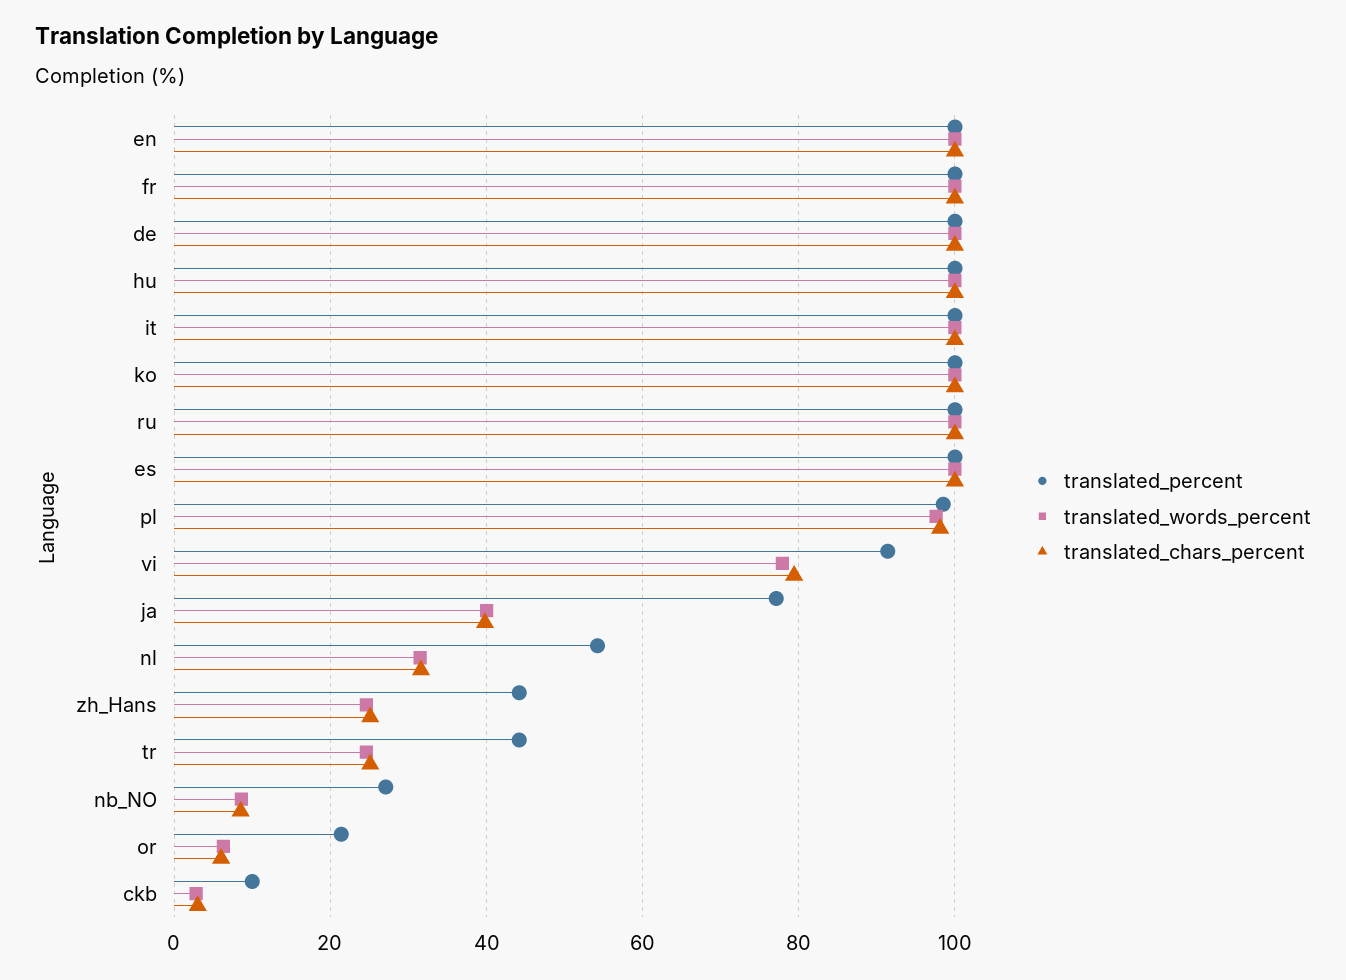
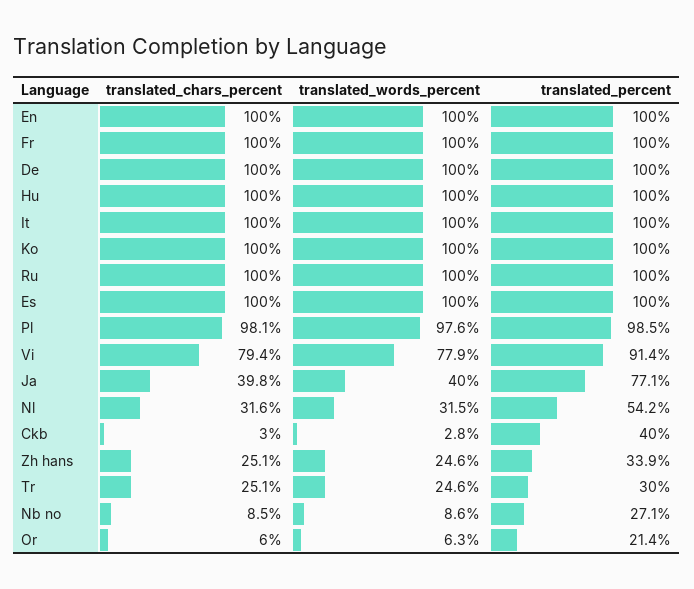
translated_percent, zh_Hans: 44 -> 33.9
translated_percent, tr: 44 -> 30
translated_percent, ckb: 10 -> 40

